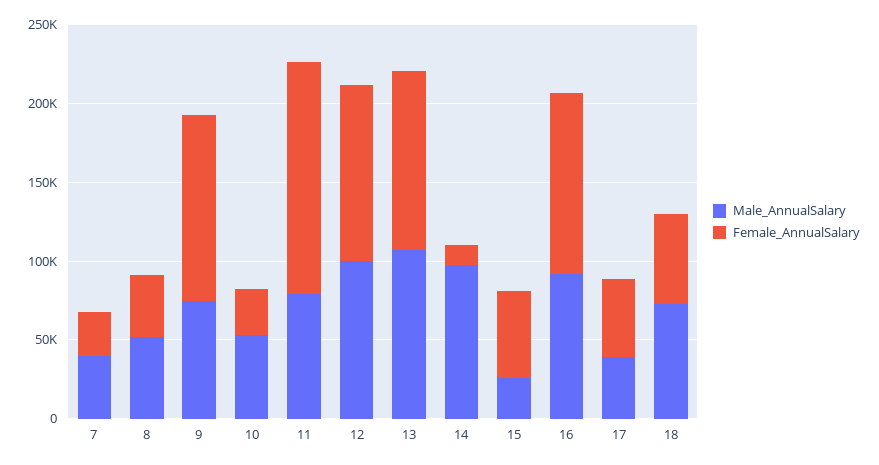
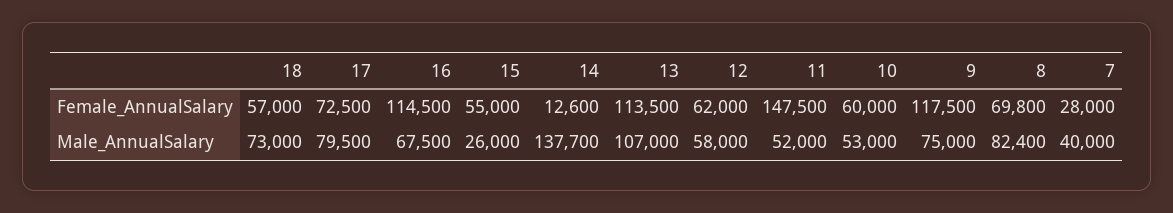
Male_AnnualSalary, 8: 50000 -> 82400
Female_AnnualSalary, 8: 40000 -> 69800
Female_AnnualSalary, 10: 30000 -> 60000
Male_AnnualSalary, 11: 80000 -> 52000
Male_AnnualSalary, 12: 100000 -> 58000
Female_AnnualSalary, 12: 110000 -> 62000
Male_AnnualSalary, 14: 100000 -> 137700
Male_AnnualSalary, 16: 90000 -> 67500
Male_AnnualSalary, 17: 40000 -> 79500
Female_AnnualSalary, 17: 50000 -> 72500

